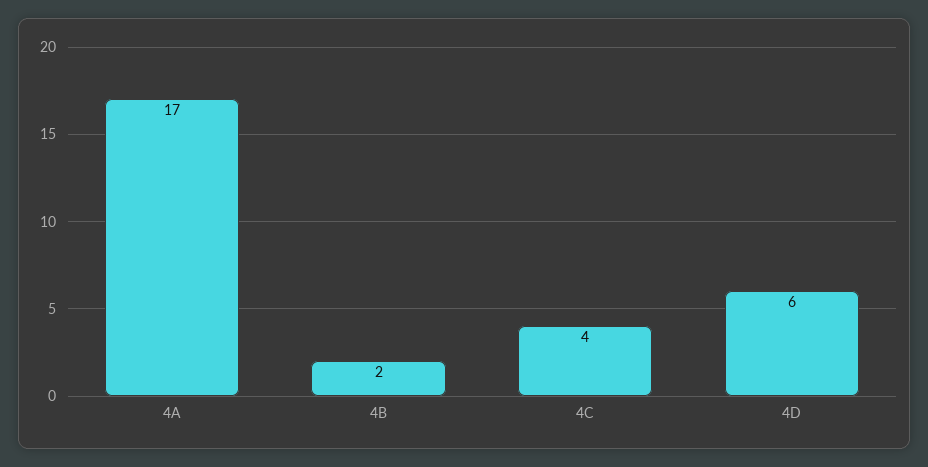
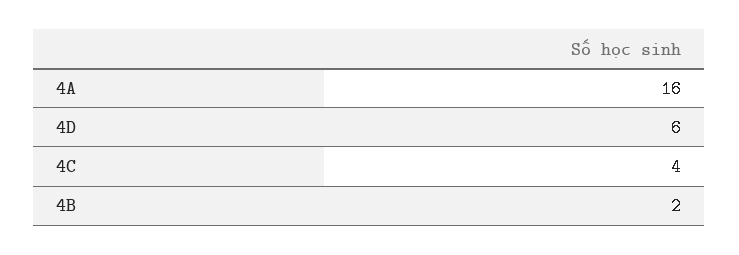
4A: 17 -> 16

